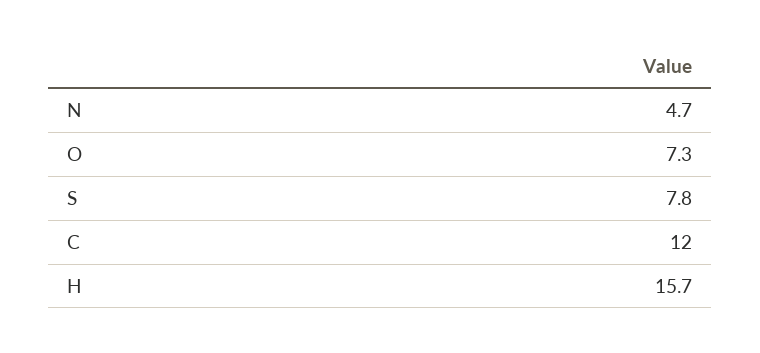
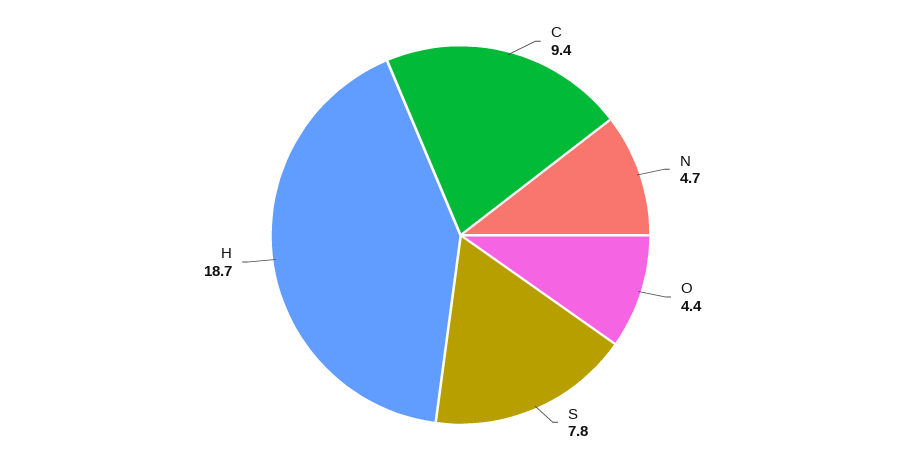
O: 7.3 -> 4.4
C: 12 -> 9.4
H: 15.7 -> 18.7

